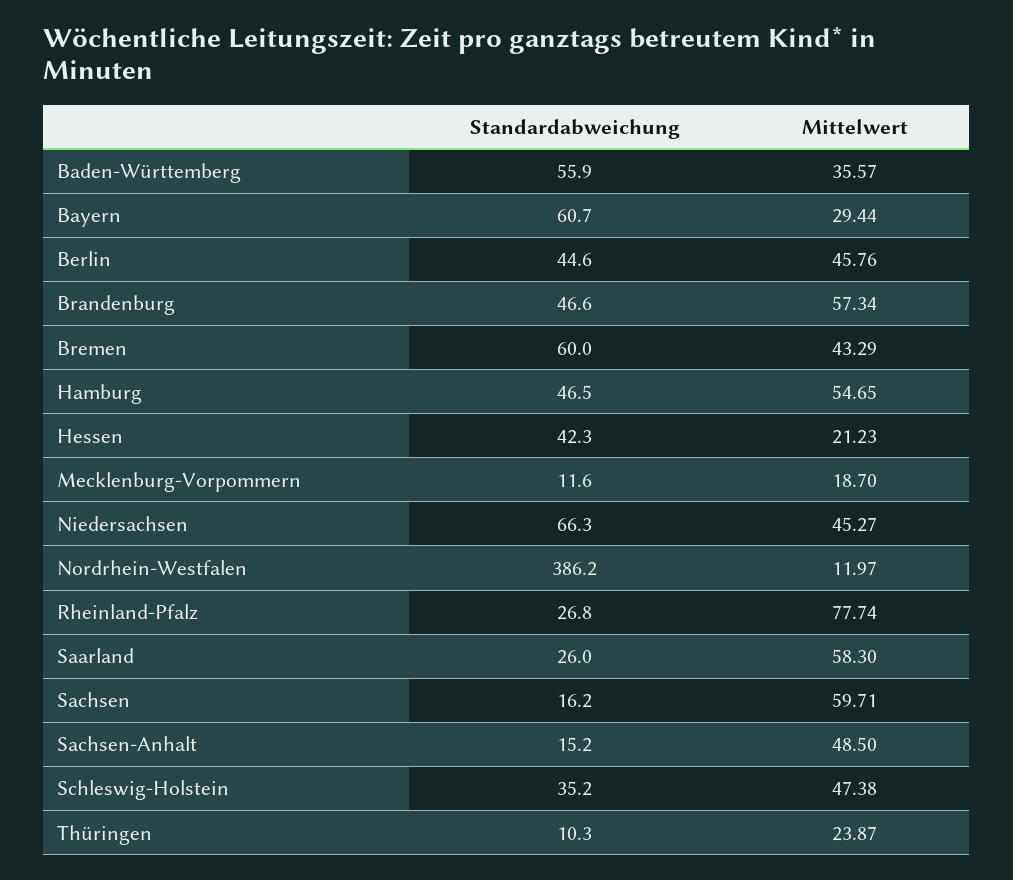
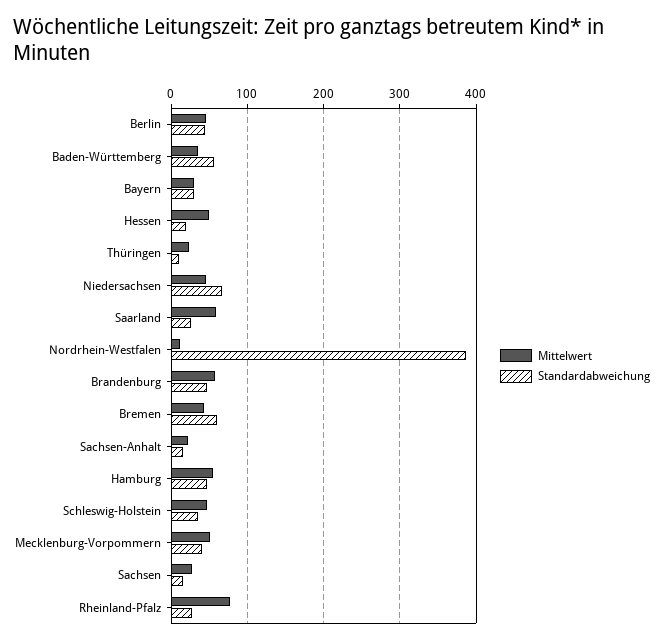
Standardabweichung, Bayern: 60.7 -> 30
Standardabweichung, Hessen: 42.3 -> 20
Mittelwert, Hessen: 21.23 -> 50
Standardabweichung, Mecklenburg-Vorpommern: 11.6 -> 40
Mittelwert, Mecklenburg-Vorpommern: 18.7 -> 50
Mittelwert, Sachsen: 59.71 -> 30
Mittelwert, Sachsen-Anhalt: 48.5 -> 20

